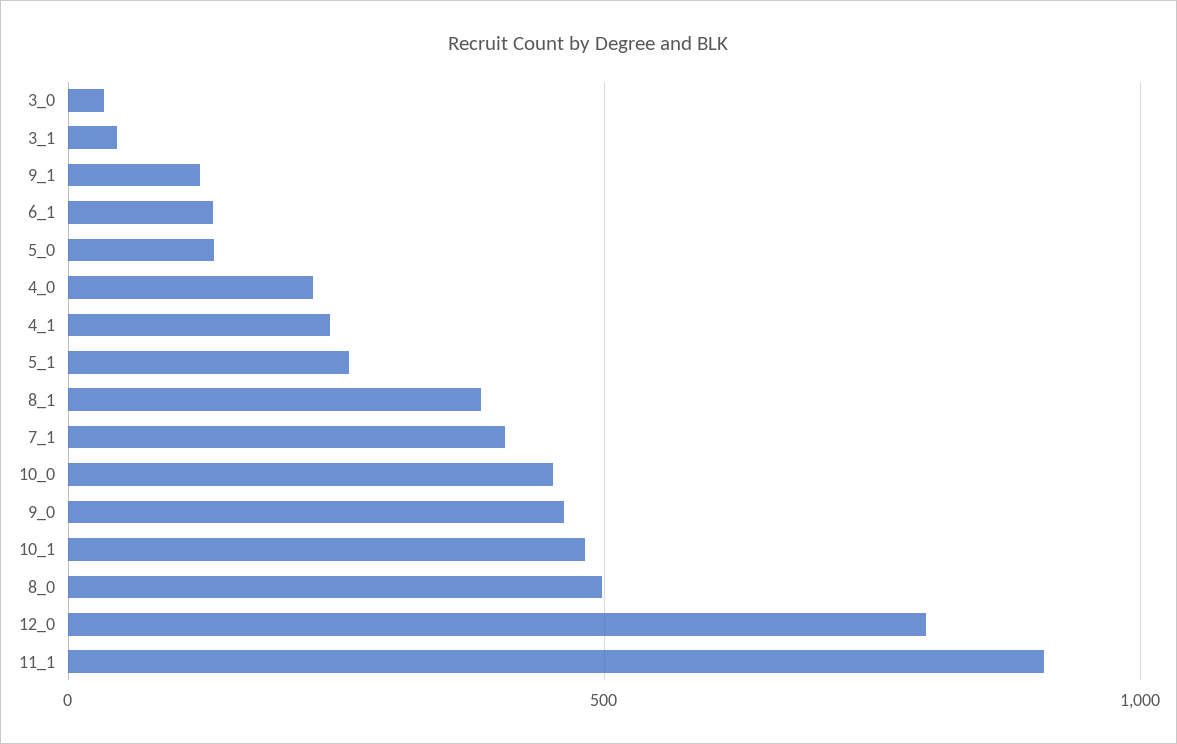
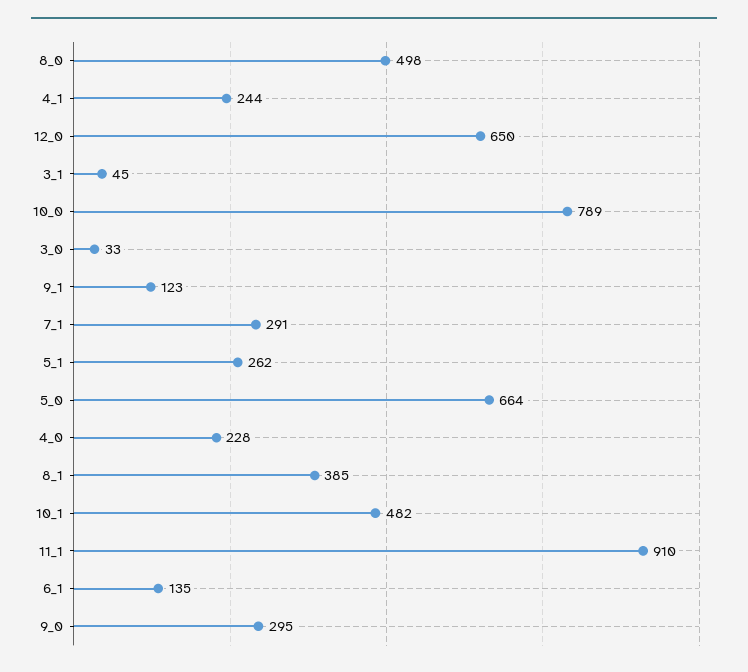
5_0: 150 -> 664
7_1: 400 -> 291
10_0: 450 -> 789
9_0: 450 -> 295
12_0: 800 -> 650

